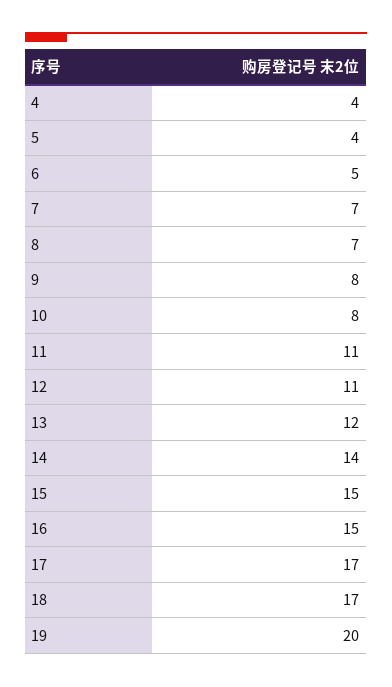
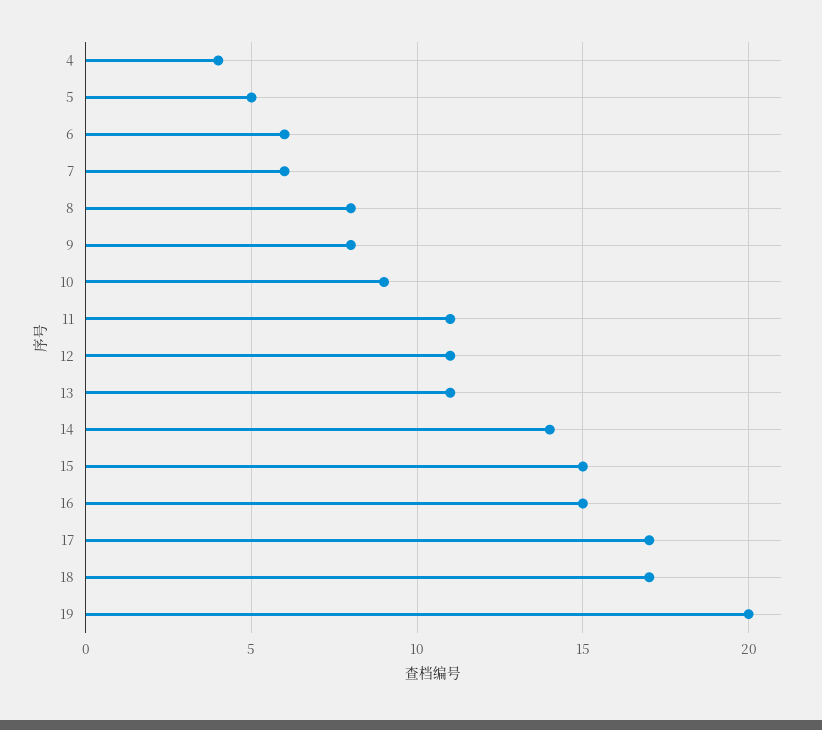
5: 4 -> 5
6: 5 -> 6
7: 7 -> 6
8: 7 -> 8
10: 8 -> 9
13: 12 -> 11

